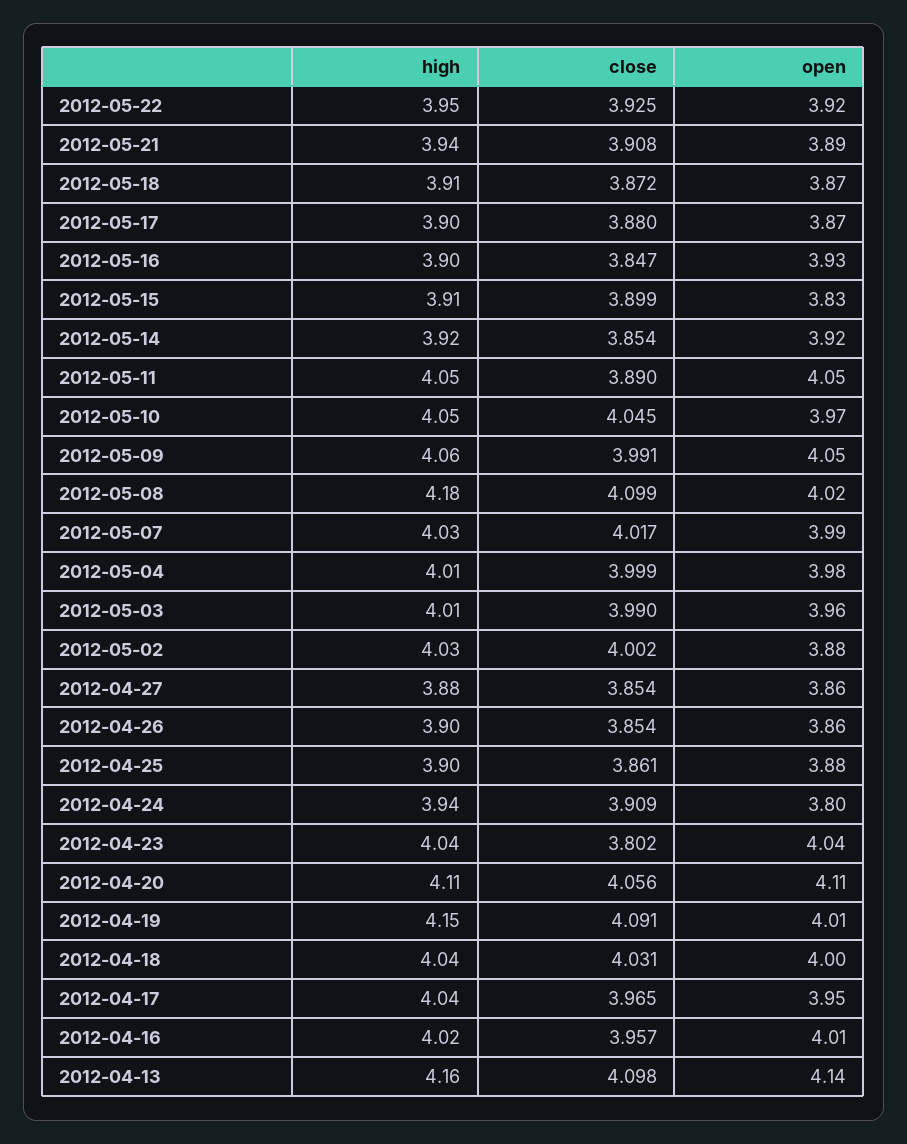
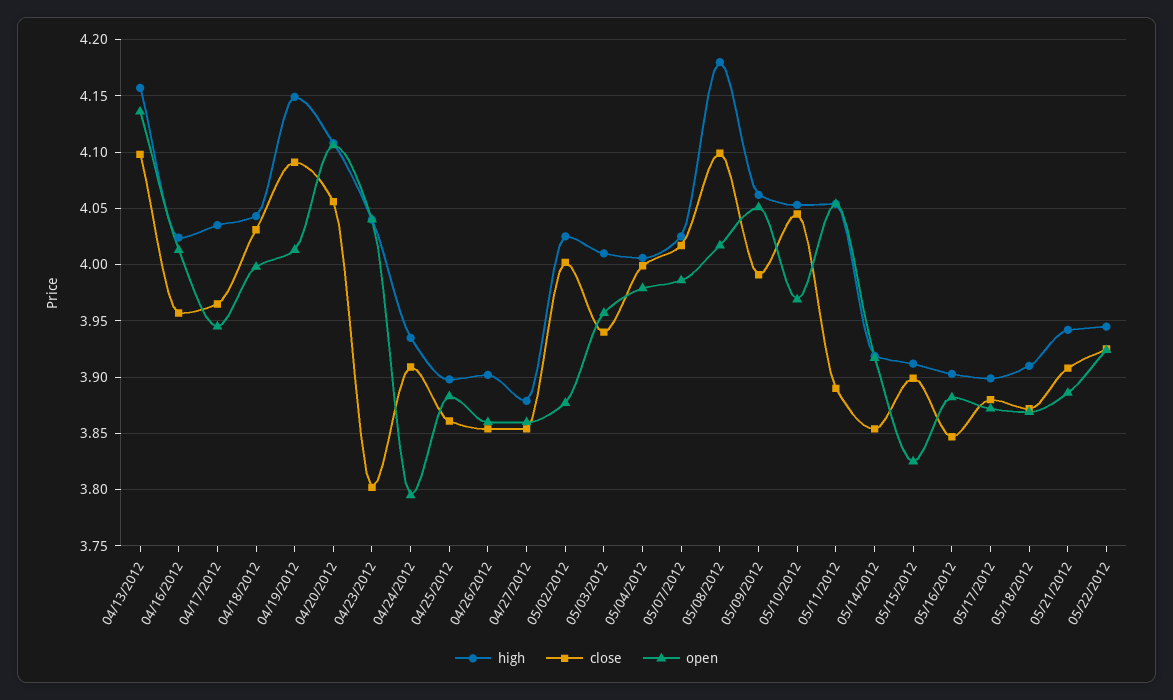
open, 2012-05-16: 3.93 -> 3.88
close, 2012-05-03: 3.99 -> 3.94

